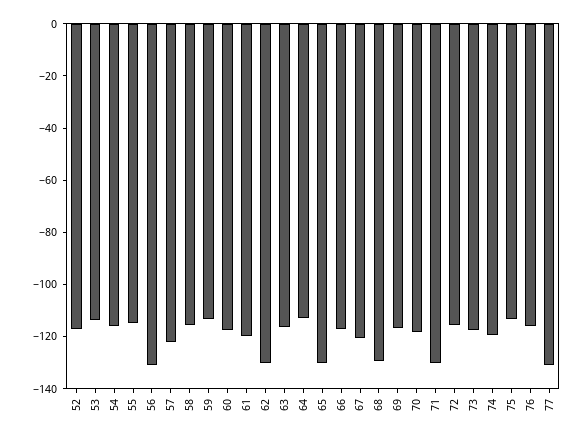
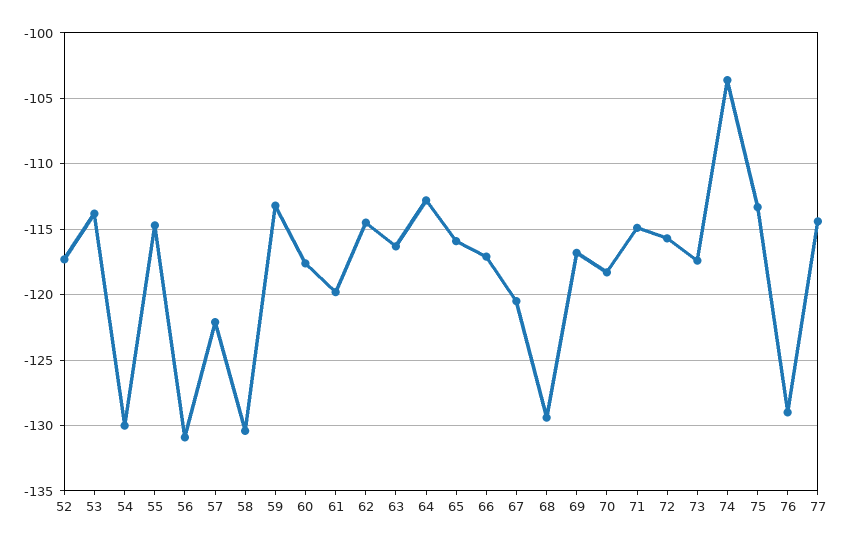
54: -115 -> -130
58: -115 -> -130.5
62: -130 -> -114.5
65: -130 -> -116
71: -130 -> -115
74: -120 -> -103.5
76: -115 -> -129
77: -130 -> -114.5

